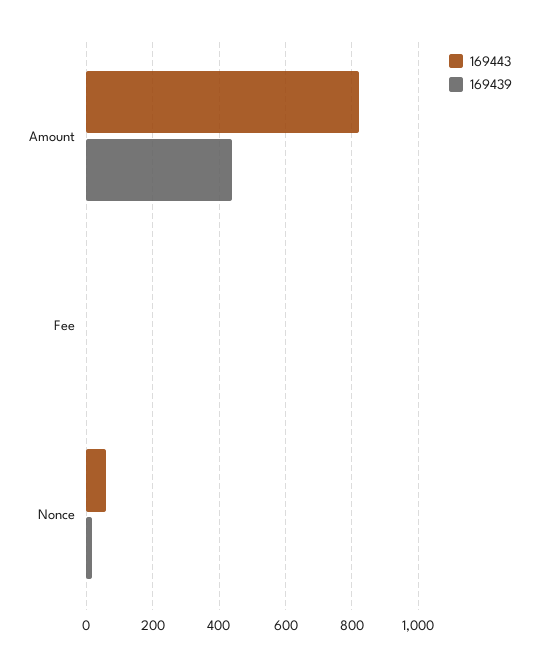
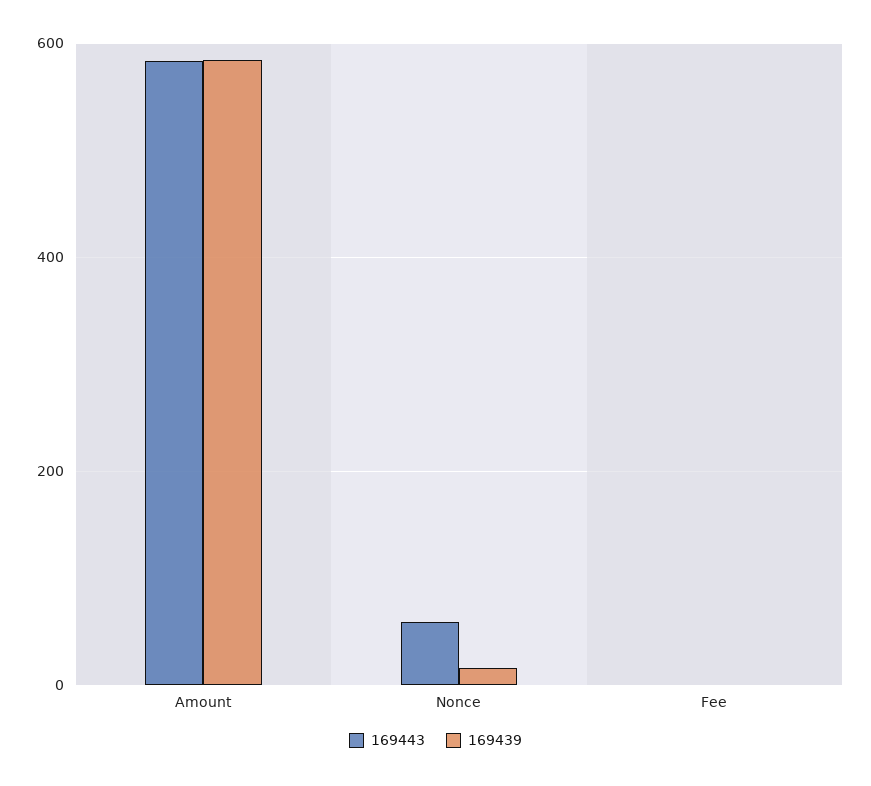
169443, Amount: 820 -> 580
169439, Amount: 440 -> 580

